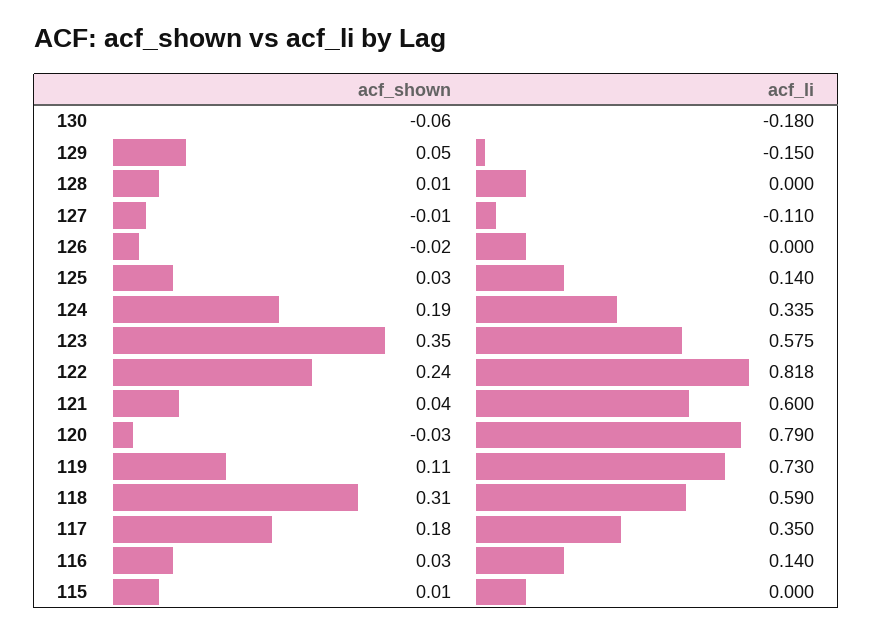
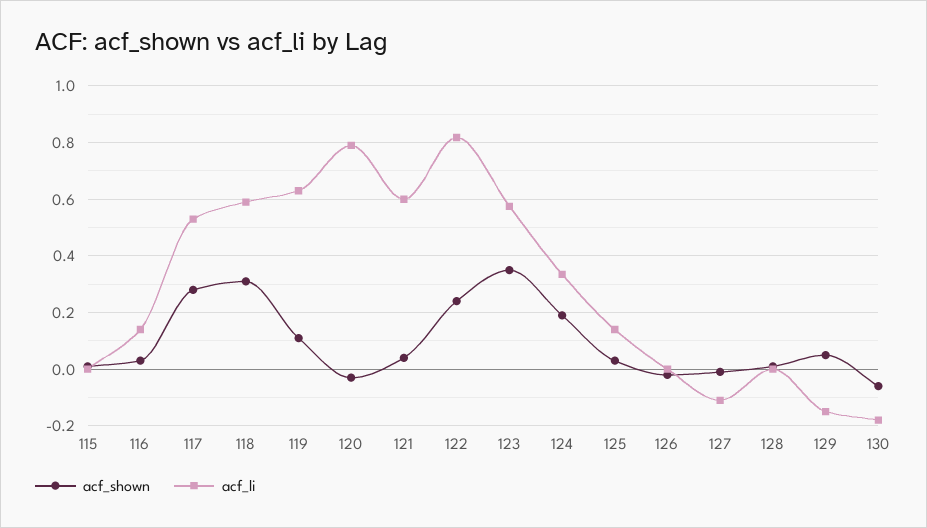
acf_li, 119: 0.73 -> 0.625
acf_shown, 117: 0.18 -> 0.275
acf_li, 117: 0.35 -> 0.525

